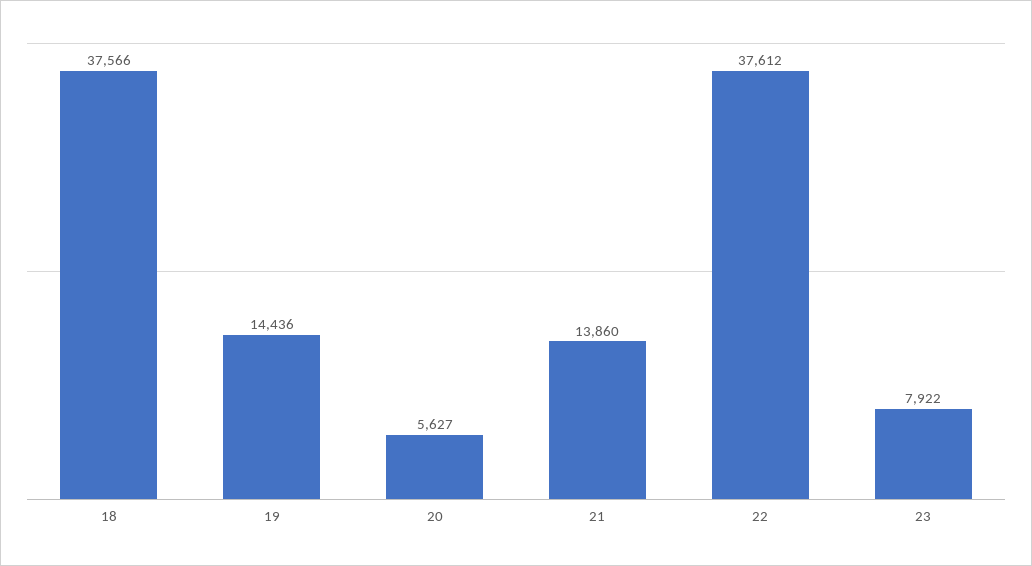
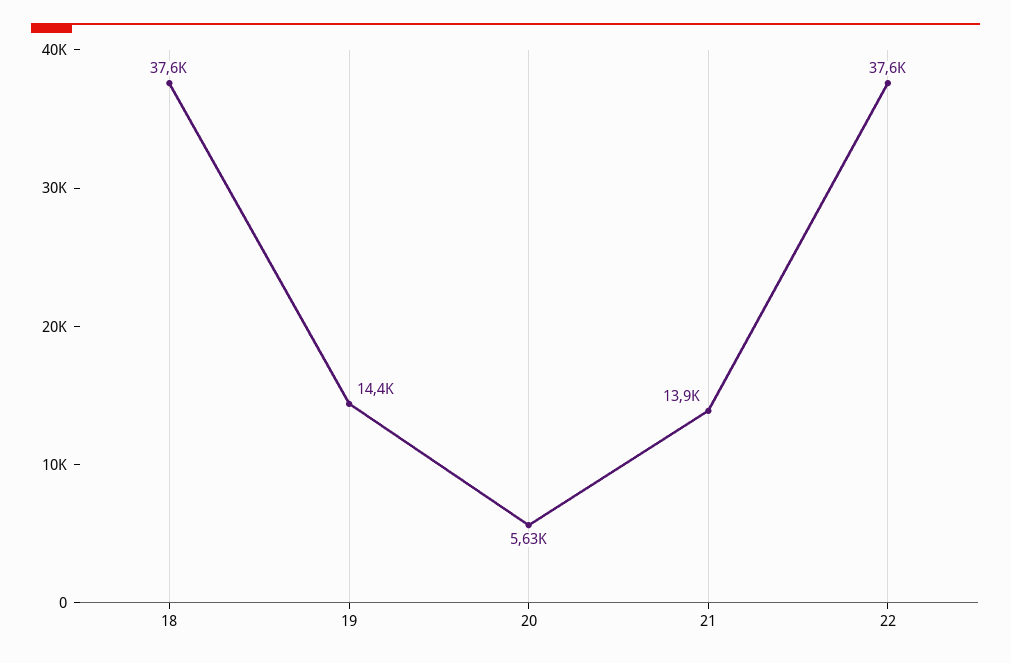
23: 7922 -> none

